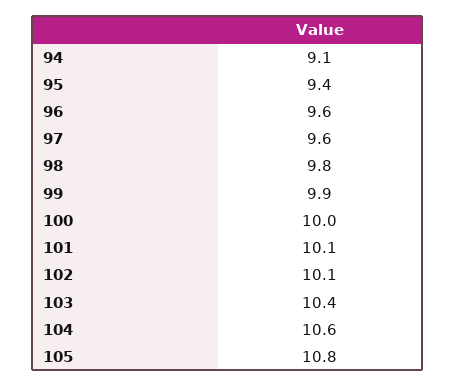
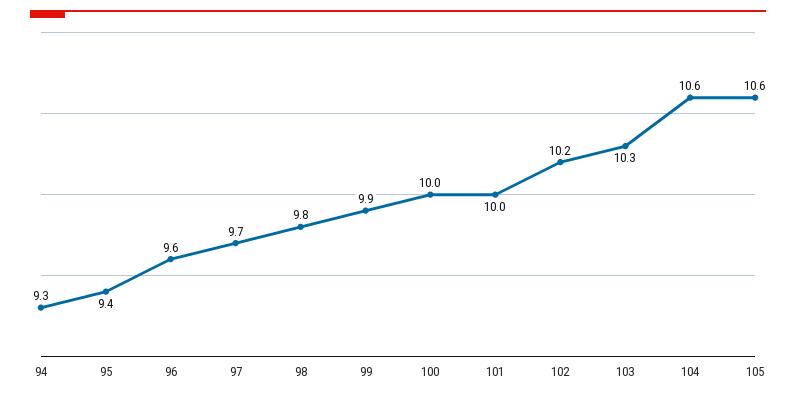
94: 9.1 -> 9.3
97: 9.6 -> 9.7
101: 10.1 -> 10
102: 10.1 -> 10.2
103: 10.4 -> 10.3
105: 10.8 -> 10.6

